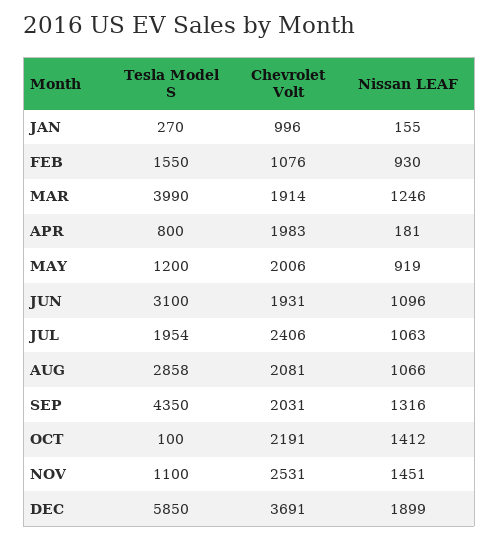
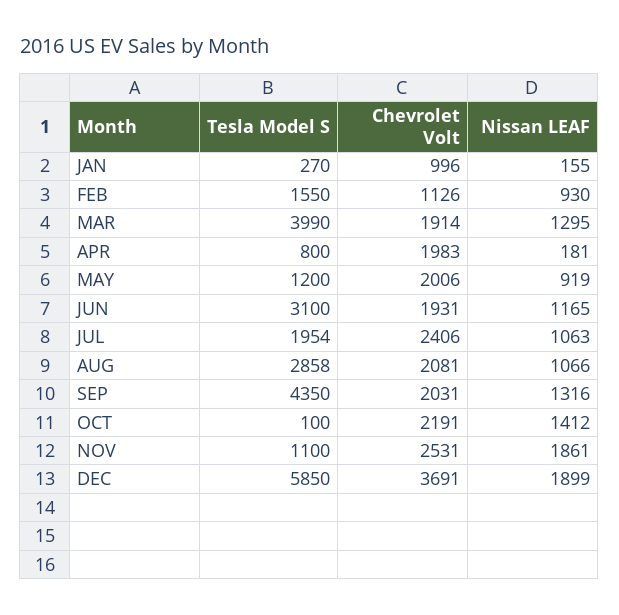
Chevrolet Volt, FEB: 1076 -> 1126
Nissan LEAF, MAR: 1246 -> 1295
Nissan LEAF, JUN: 1096 -> 1165
Nissan LEAF, NOV: 1451 -> 1861

